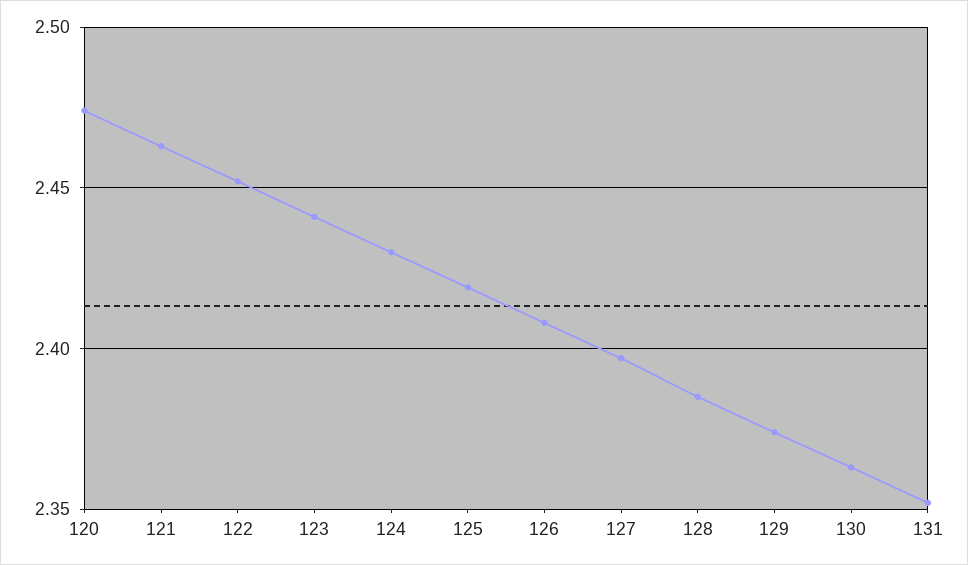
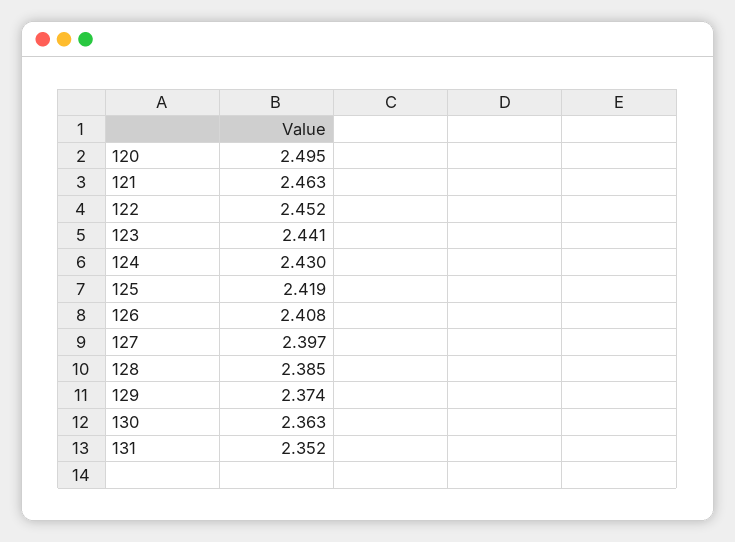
120: 2.475 -> 2.495

